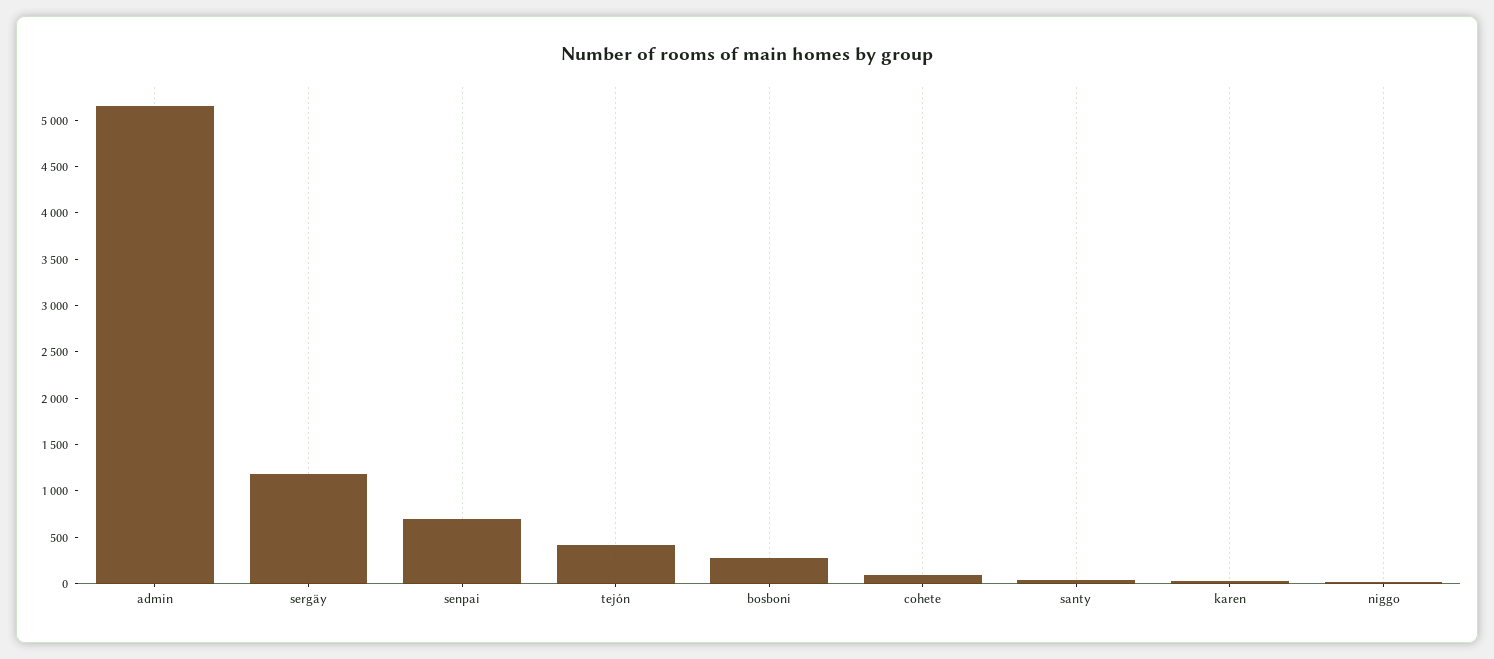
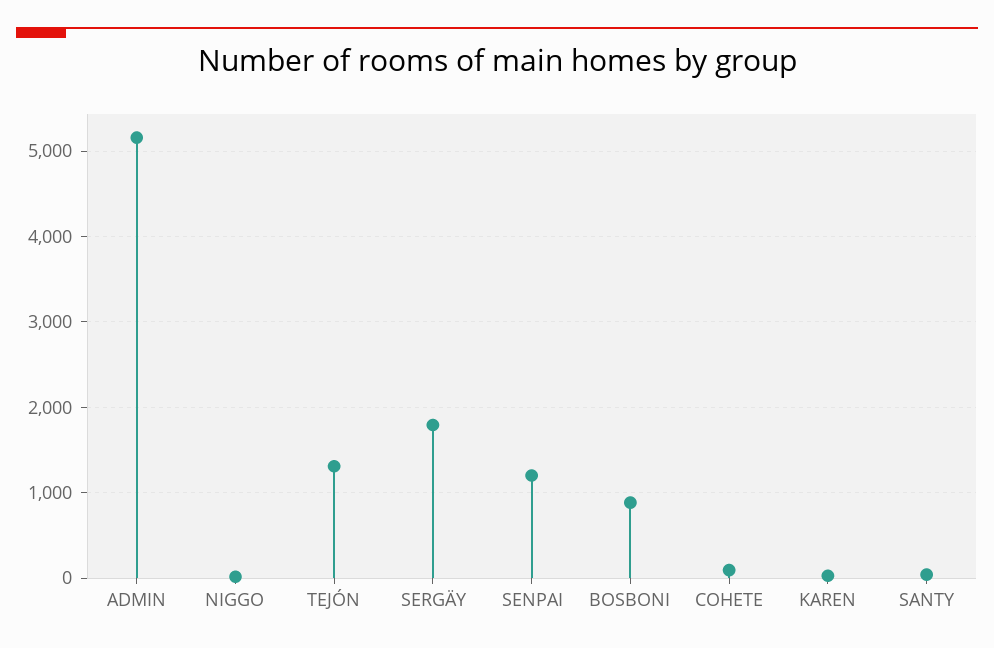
sergäy: 1200 -> 1800
senpai: 700 -> 1200
tejón: 400 -> 1300
bosboni: 300 -> 900

